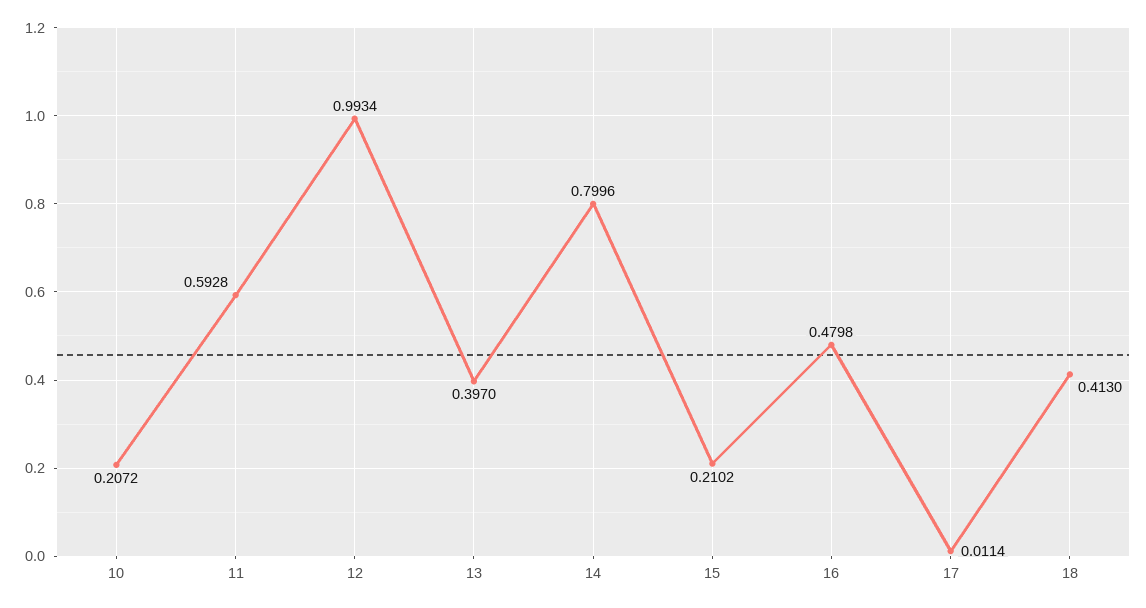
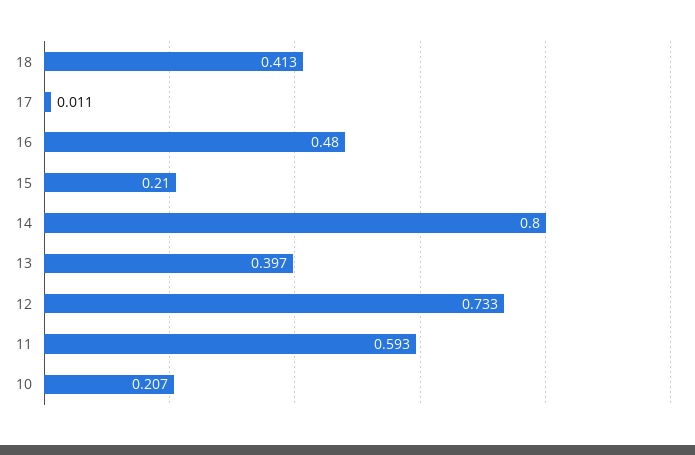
12: 0.9934 -> 0.733

